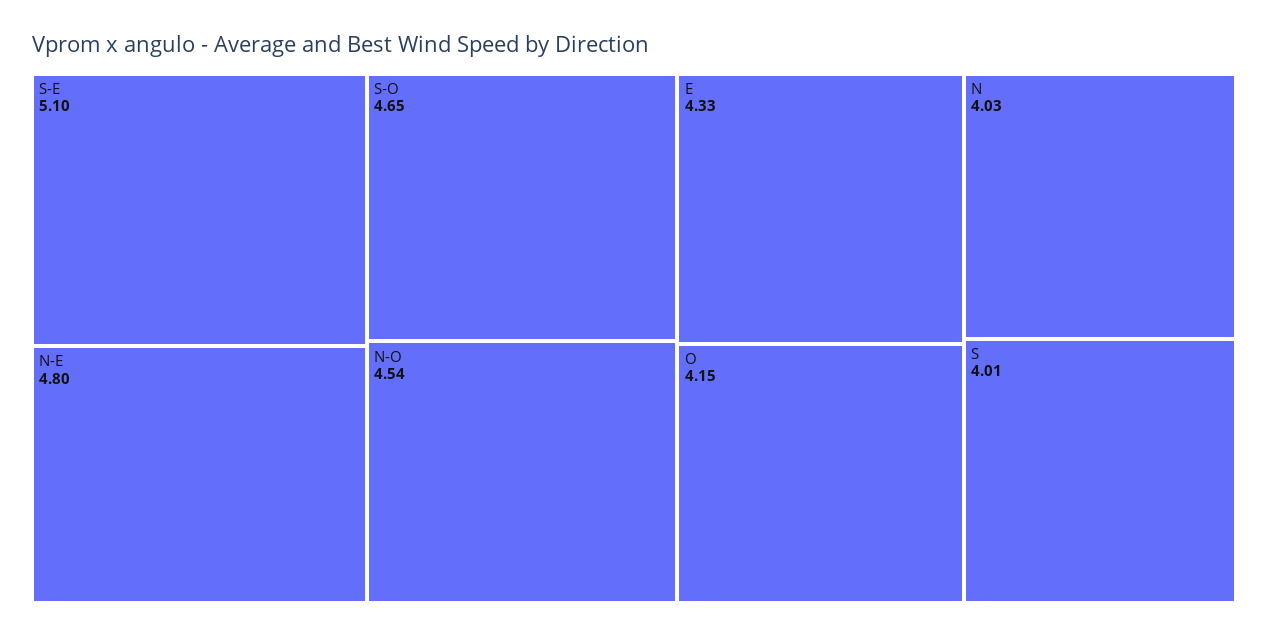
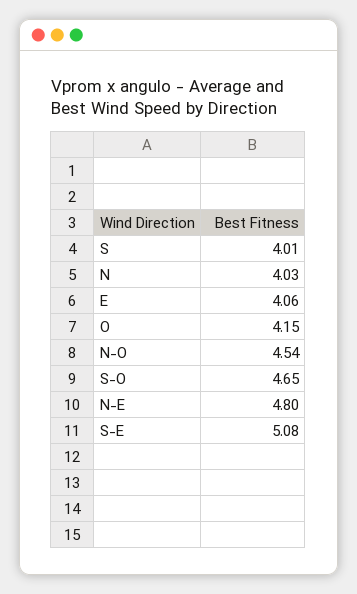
S-E: 5.1 -> 5.08
E: 4.33 -> 4.06

